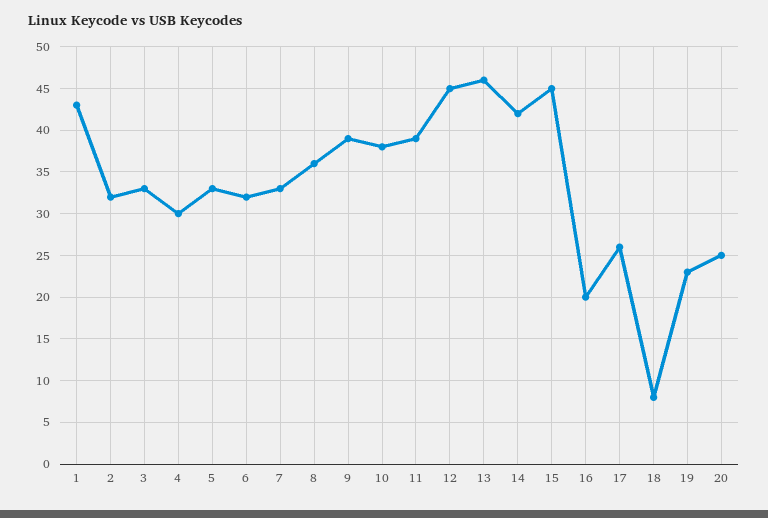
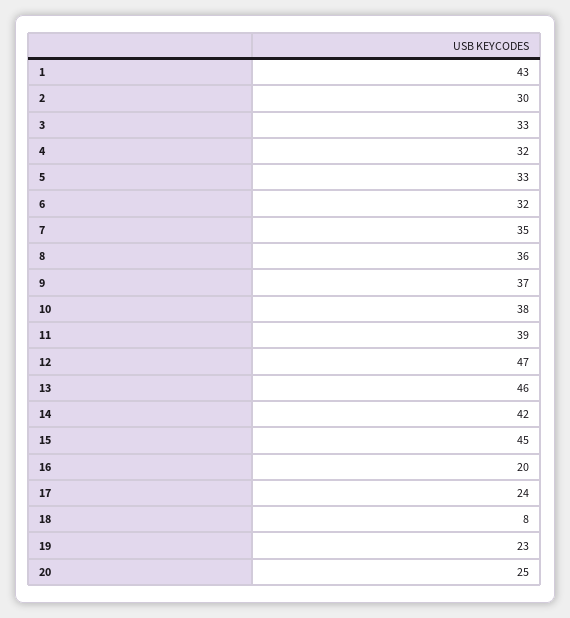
2: 32 -> 30
4: 30 -> 32
7: 33 -> 35
9: 39 -> 37
12: 45 -> 47
17: 26 -> 24

